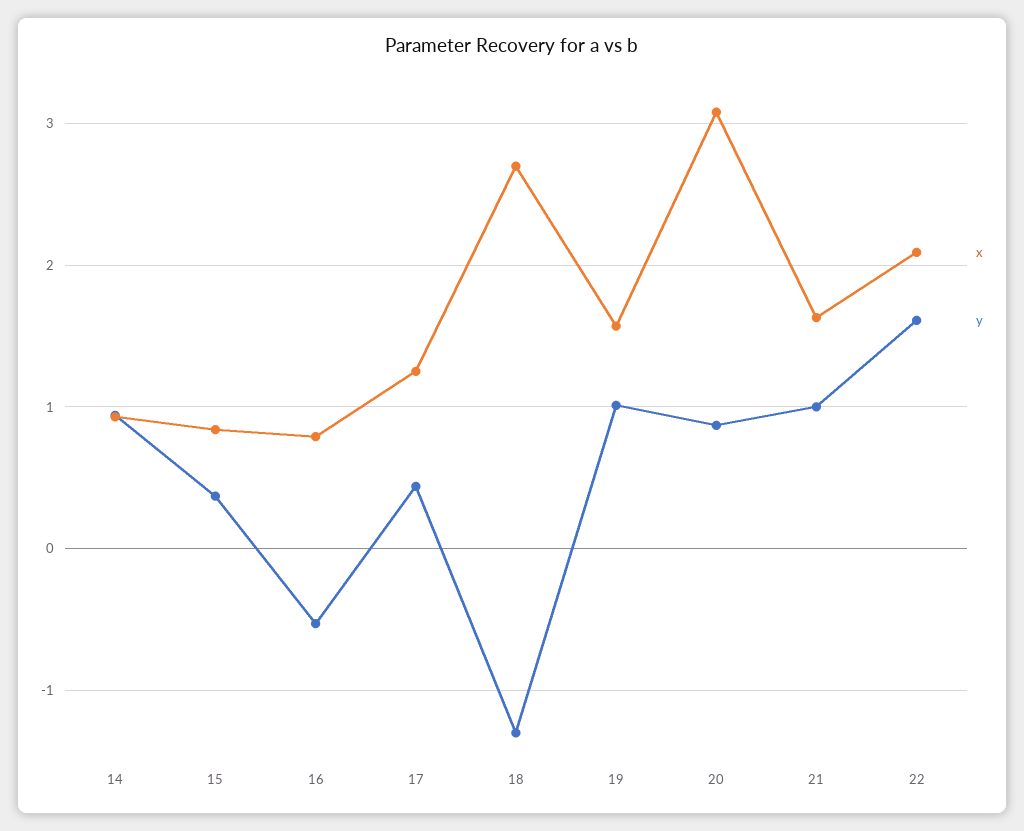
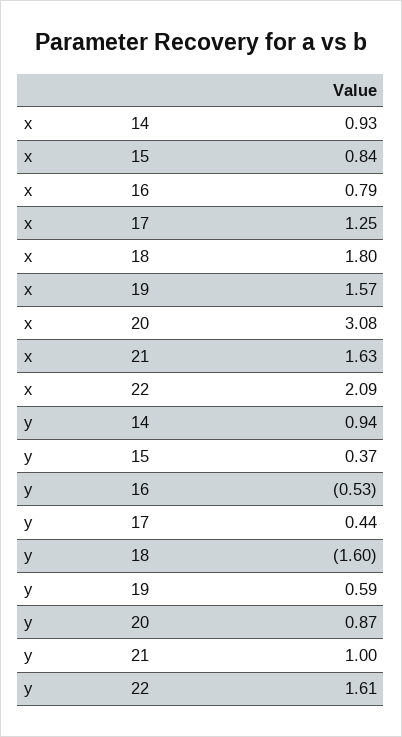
x, 18: 2.7 -> 1.8
y, 18: -1.3 -> -1.6
y, 19: 1 -> 0.59

